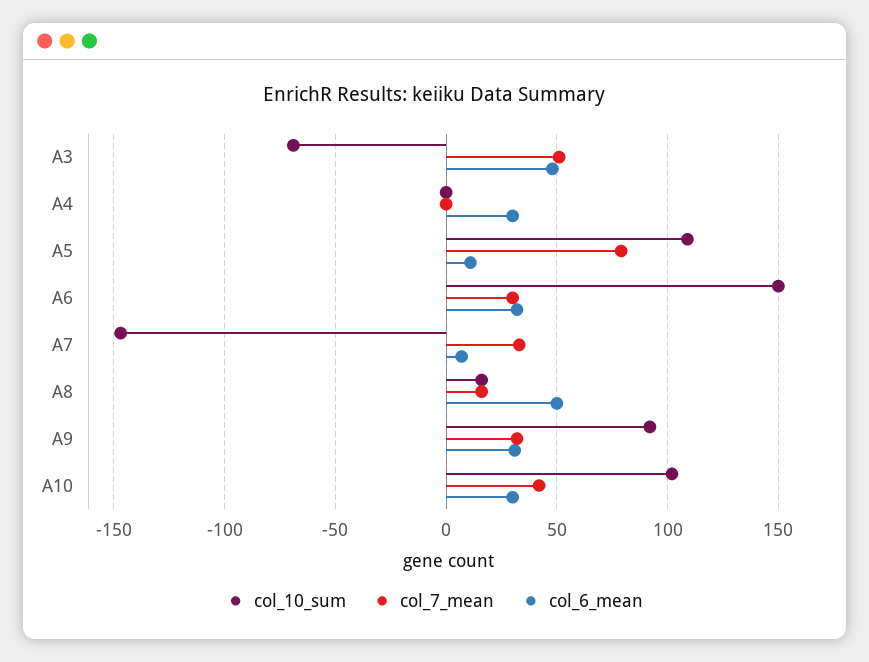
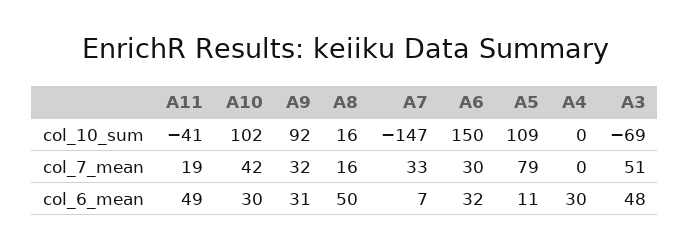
col_10_sum, A11: none -> -41
col_7_mean, A11: none -> 19
col_6_mean, A11: none -> 49

